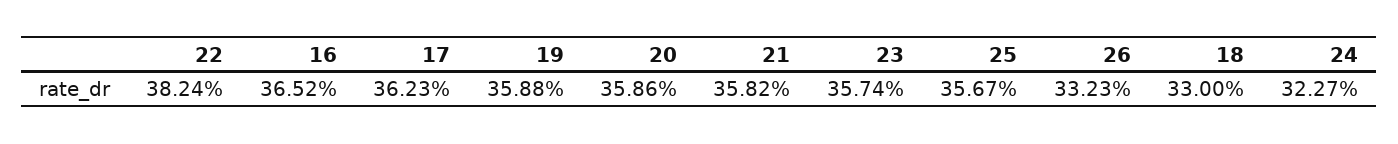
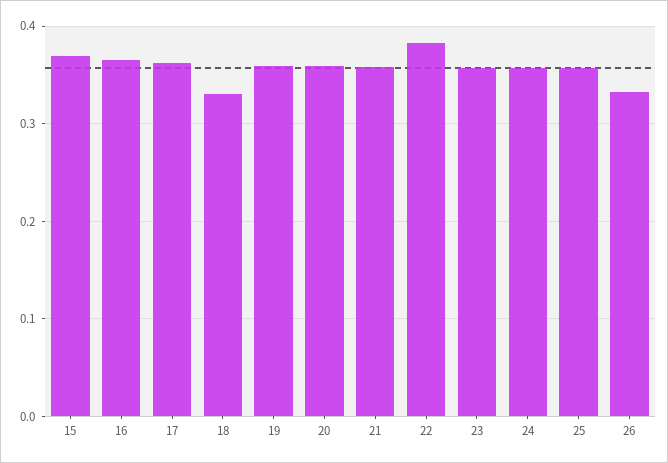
24: 0.3227 -> 0.36
15: none -> 0.37

